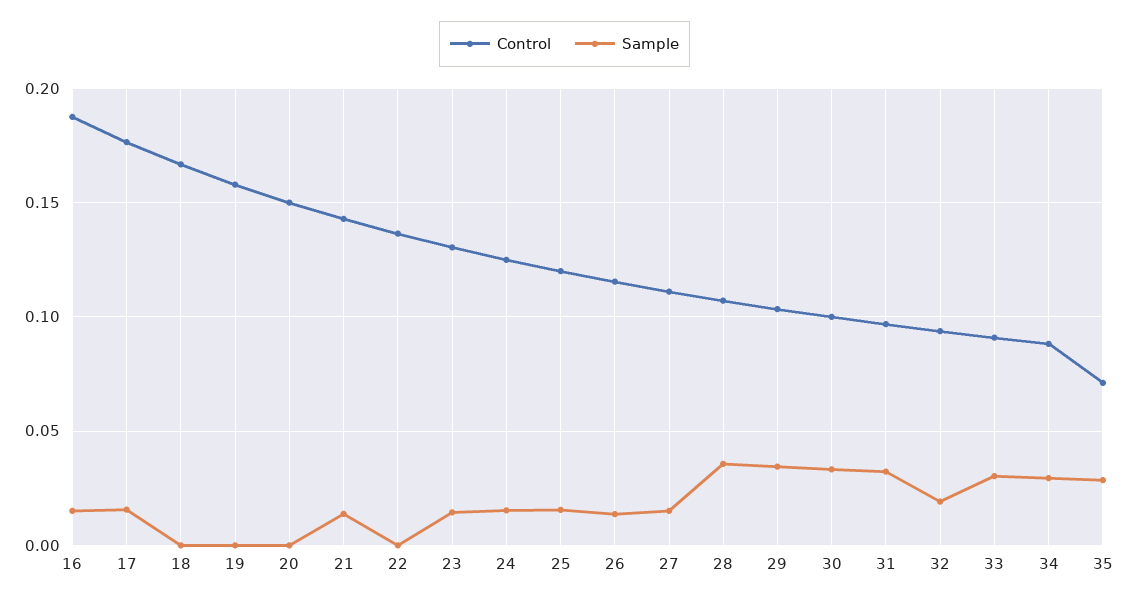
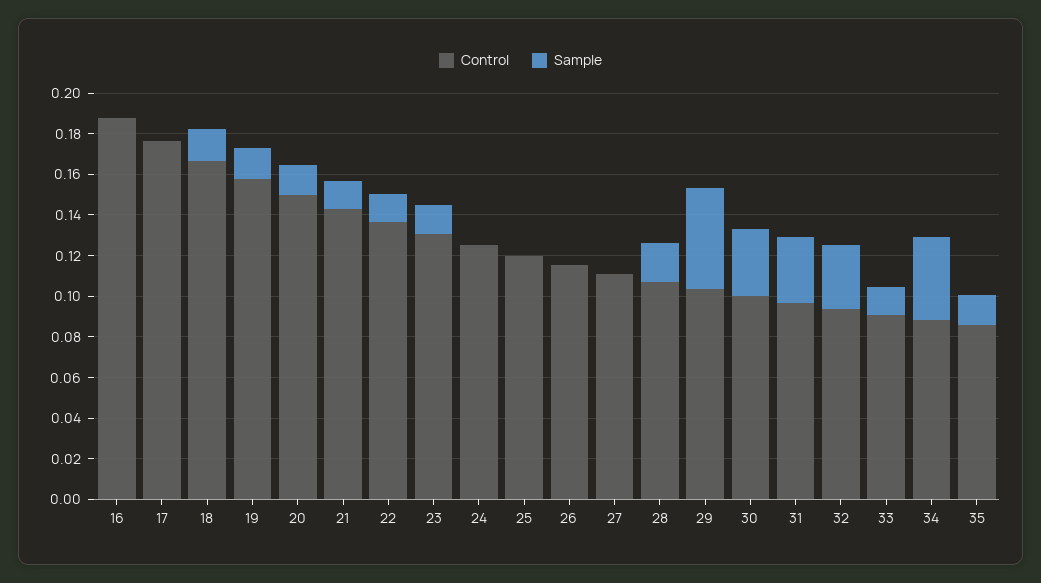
Sample, 16: 0.015 -> 0
Sample, 17: 0.015 -> 0
Sample, 18: 0 -> 0.015
Sample, 19: 0 -> 0.015
Sample, 20: 0 -> 0.015
Sample, 22: 0 -> 0.015
Sample, 24: 0.015 -> 0
Sample, 25: 0.015 -> 0
Sample, 26: 0.015 -> 0
Sample, 27: 0.015 -> 0
Sample, 28: 0.035 -> 0.02
Sample, 29: 0.035 -> 0.05
Sample, 32: 0.02 -> 0.03
Sample, 33: 0.03 -> 0.015
Sample, 34: 0.03 -> 0.04
Control, 35: 0.07 -> 0.085
Sample, 35: 0.03 -> 0.015

